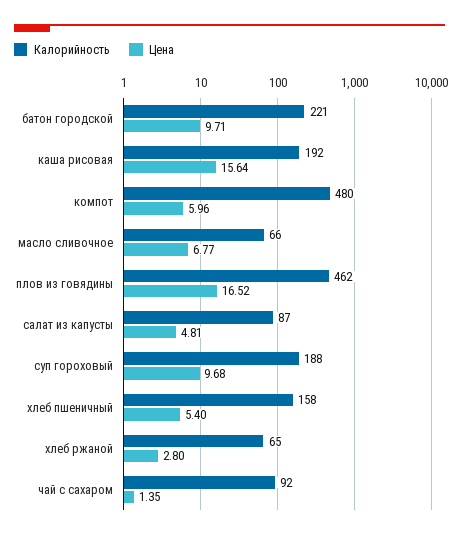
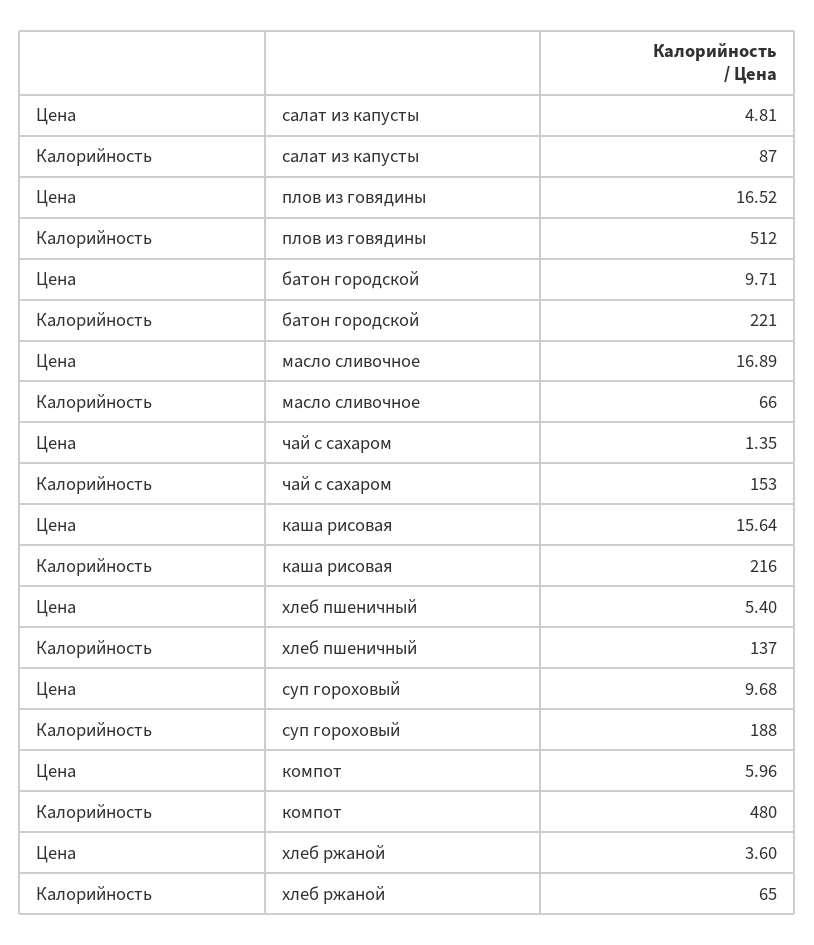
Калорийность, каша рисовая: 192 -> 216
Цена, масло сливочное: 6.77 -> 16.89
Калорийность, плов из говядины: 462 -> 512
Калорийность, хлеб пшеничный: 158 -> 137
Цена, хлеб ржаной: 2.8 -> 3.6
Калорийность, чай с сахаром: 92 -> 153

